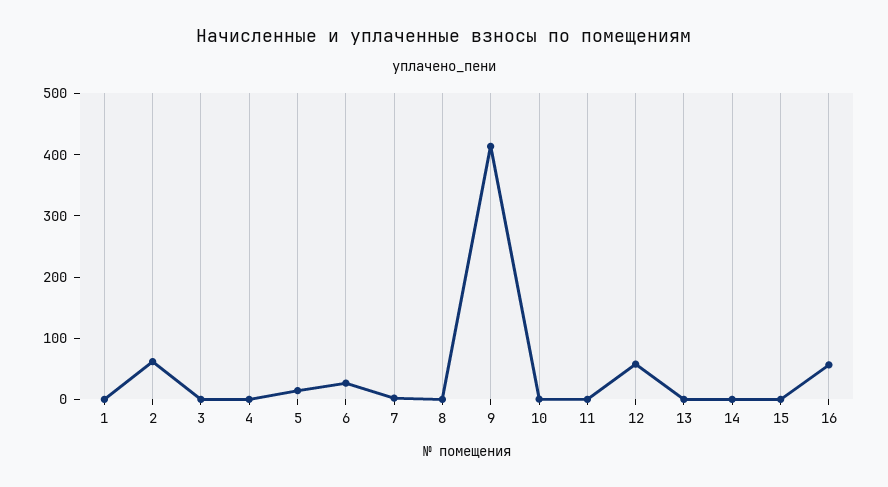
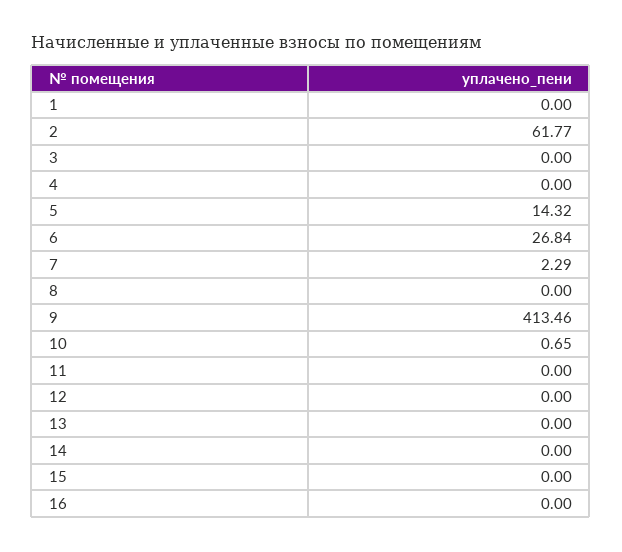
12: 60 -> 0
16: 60 -> 0

